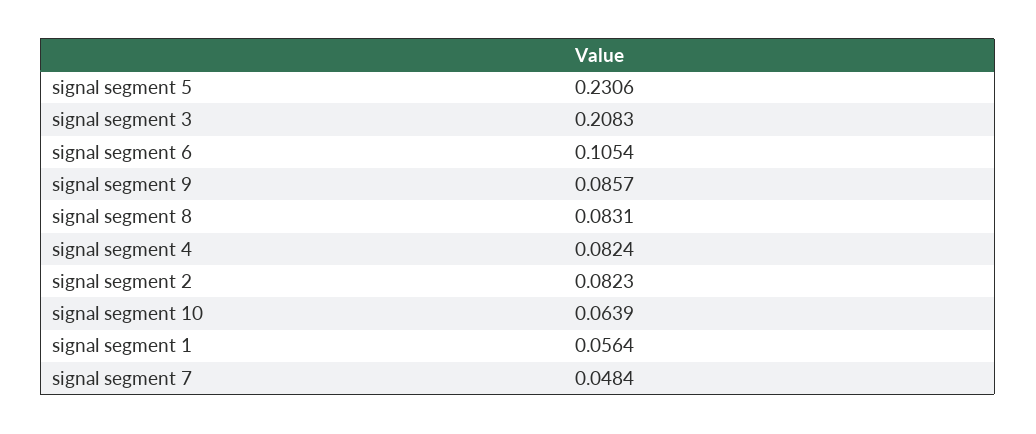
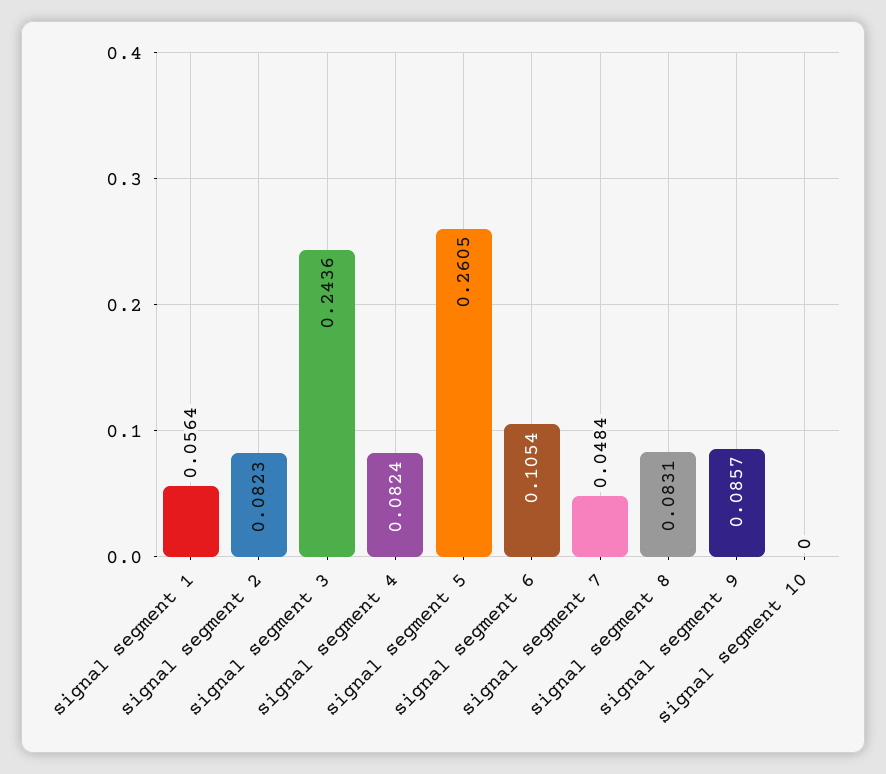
signal segment 5: 0.2306 -> 0.2605
signal segment 3: 0.2083 -> 0.2436
signal segment 10: 0.0639 -> 0

